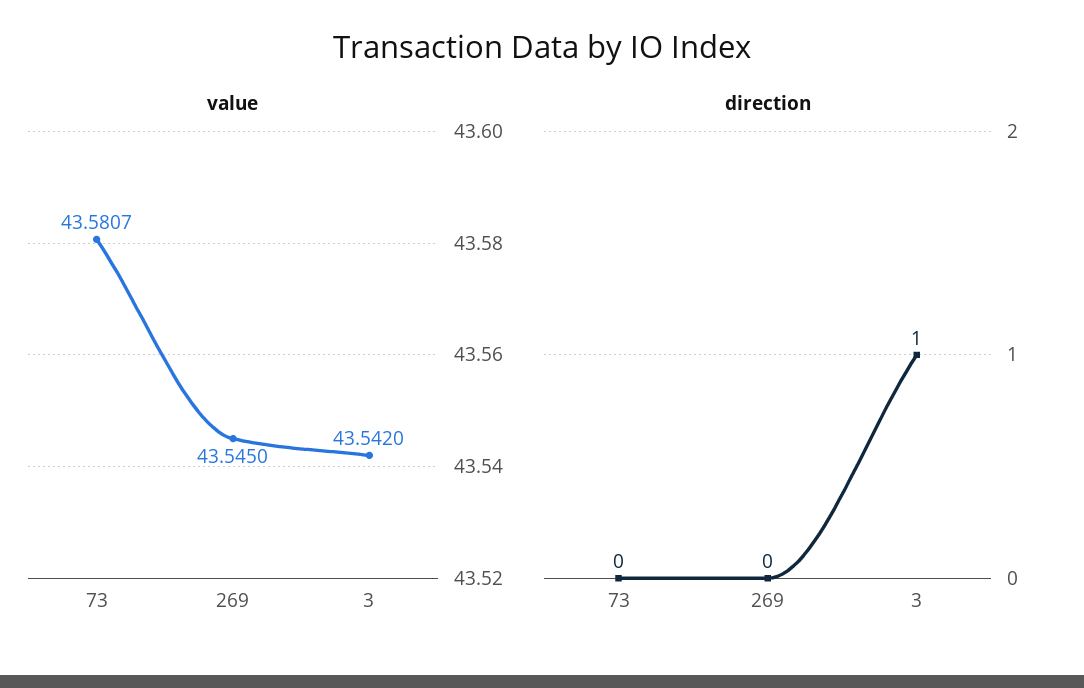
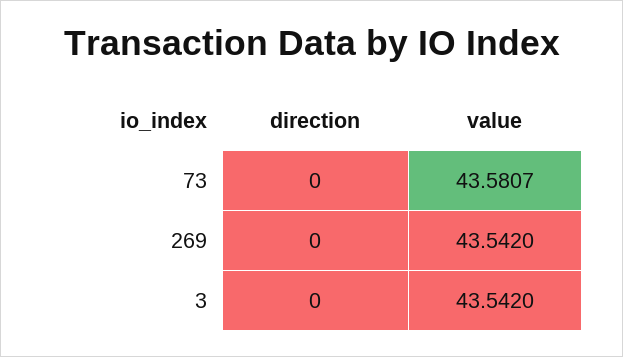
value, 269: 43.545 -> 43.542
direction, 3: 1 -> 0

